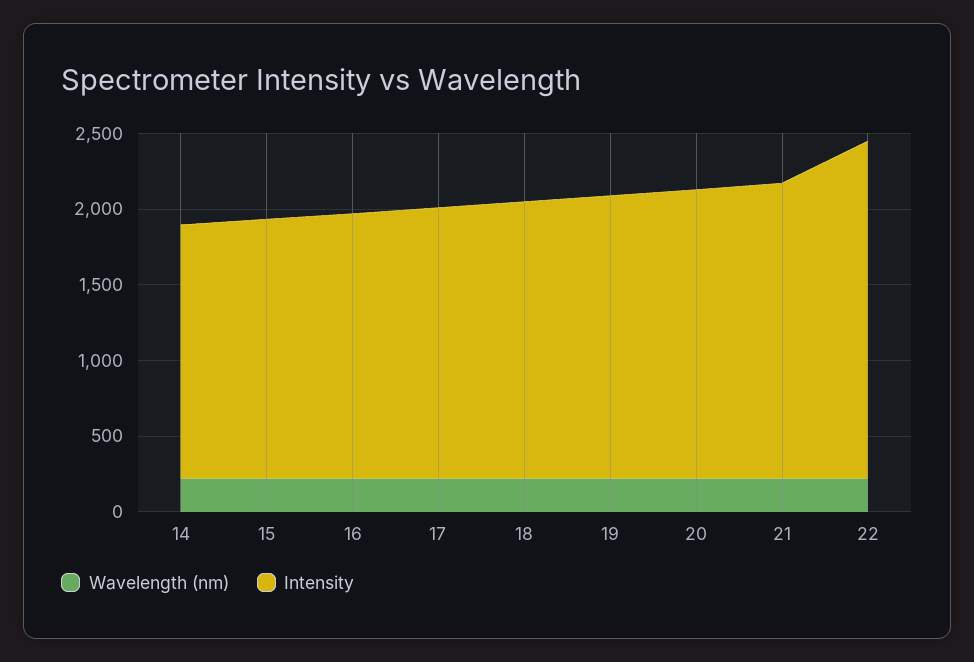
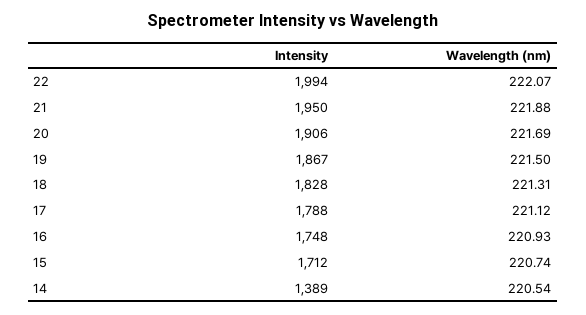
Intensity, 14: 1700 -> 1389
Intensity, 22: 2200 -> 1994

